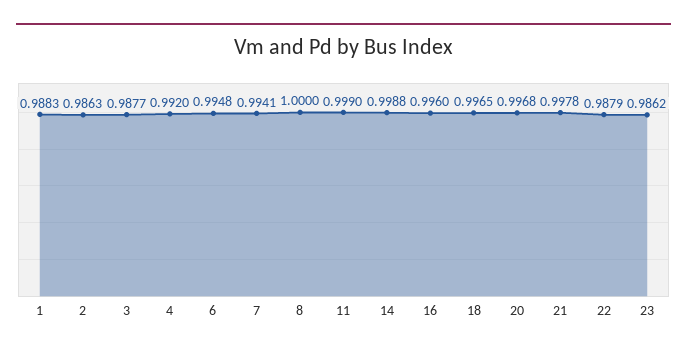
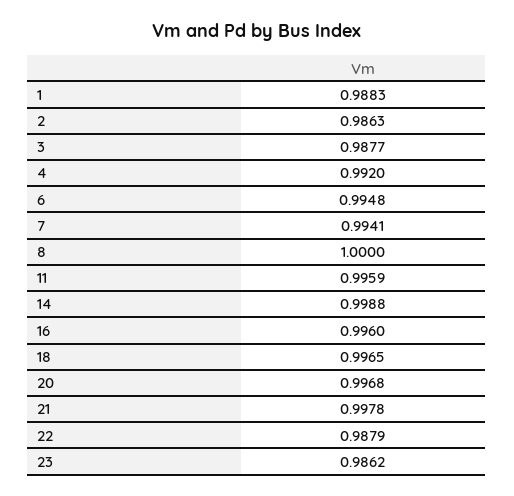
11: 0.999 -> 0.9959

